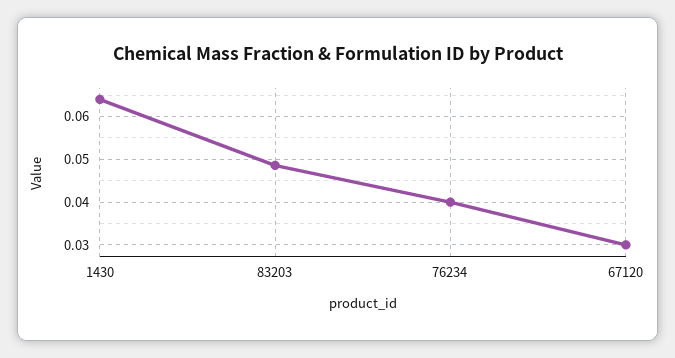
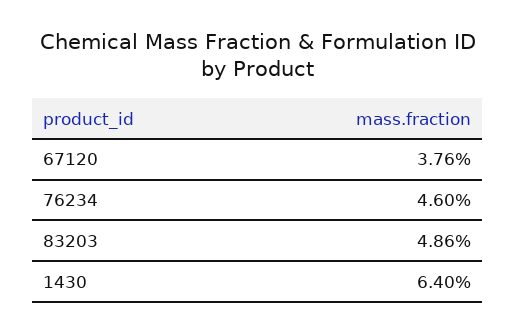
76234: 0.04 -> 0.046
67120: 0.03 -> 0.0376

